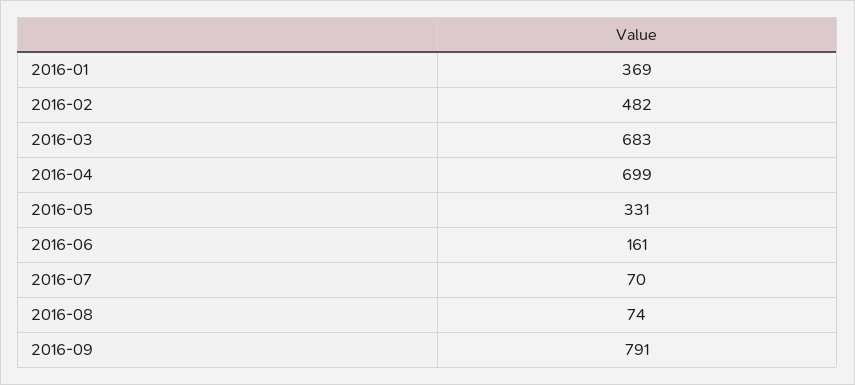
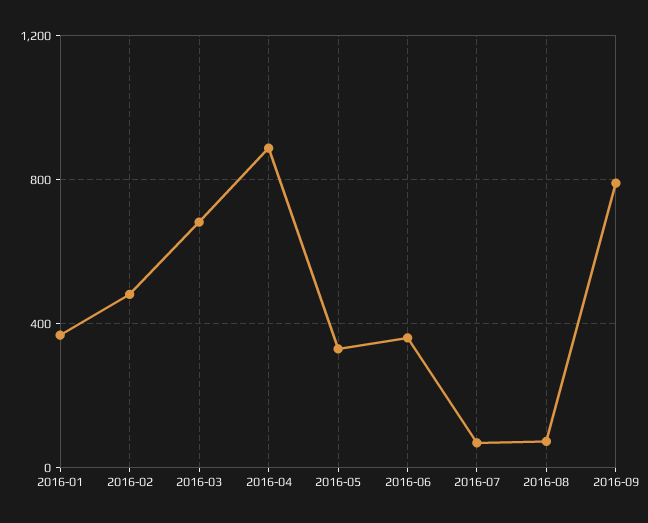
2016-04: 699 -> 900
2016-06: 161 -> 350

